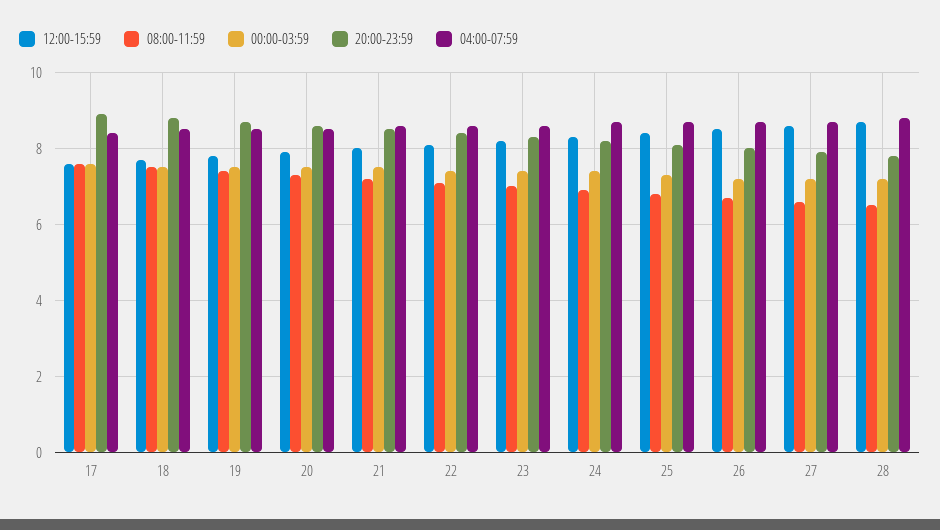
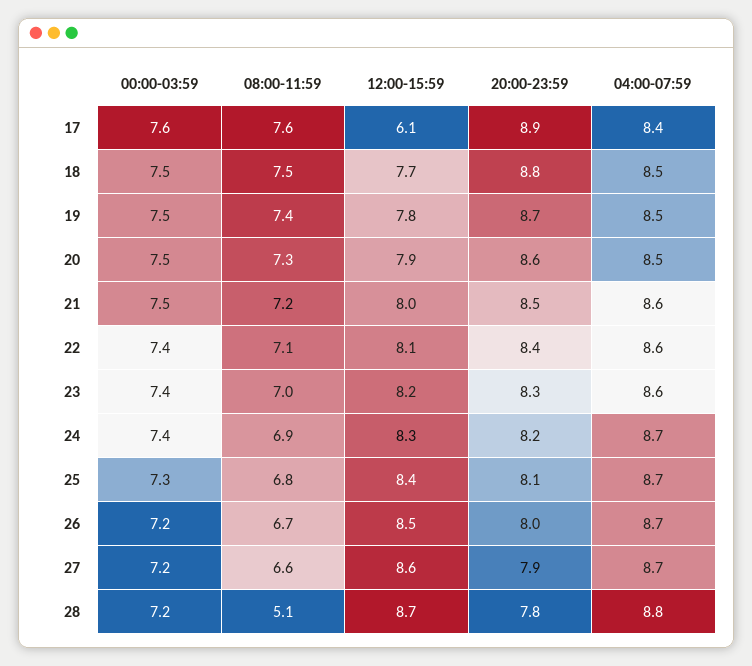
12:00-15:59, 17: 7.5 -> 6.1
08:00-11:59, 28: 6.5 -> 5.1

